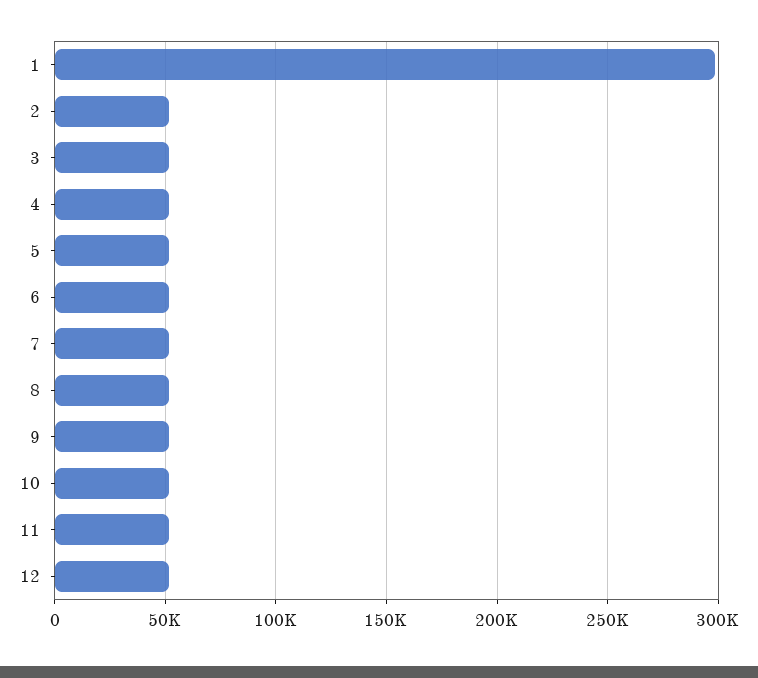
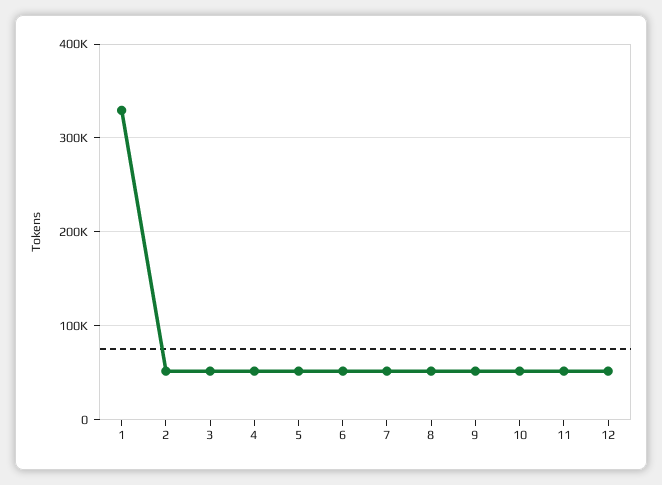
1: 300000 -> 330000

